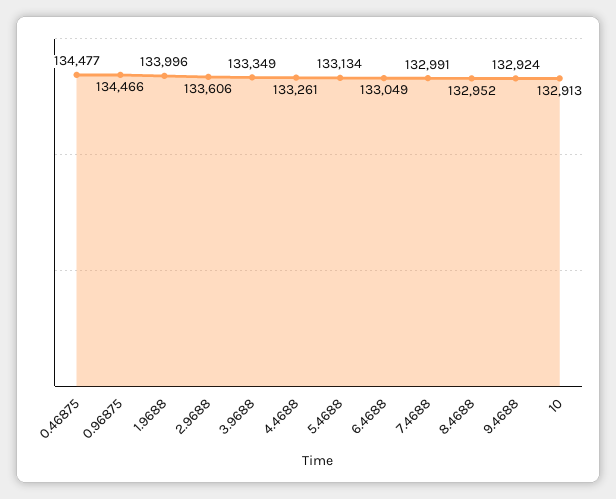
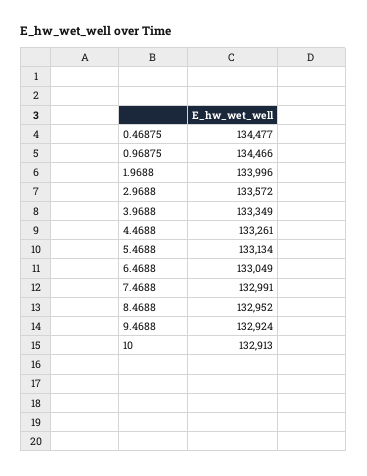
2.9688: 133606 -> 133572

